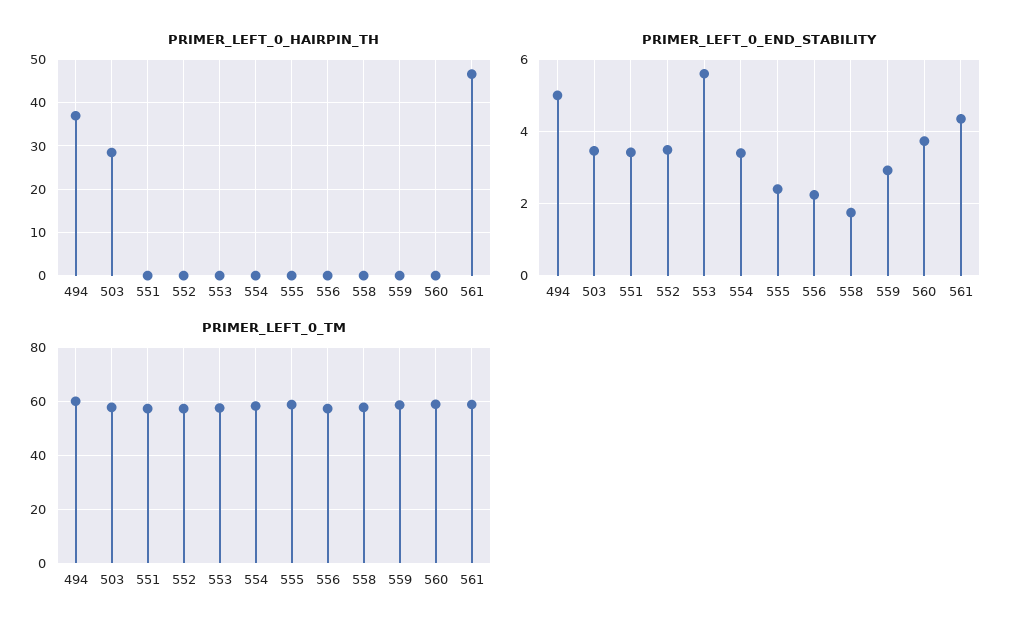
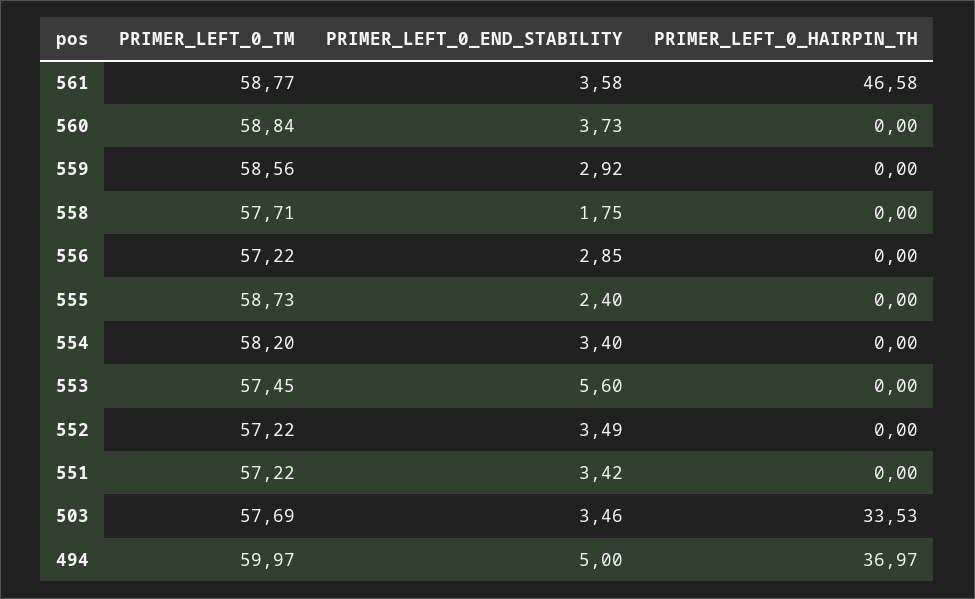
PRIMER_LEFT_0_HAIRPIN_TH, 503: 28 -> 33.53
PRIMER_LEFT_0_END_STABILITY, 556: 2.2 -> 2.85
PRIMER_LEFT_0_END_STABILITY, 561: 4.4 -> 3.58

